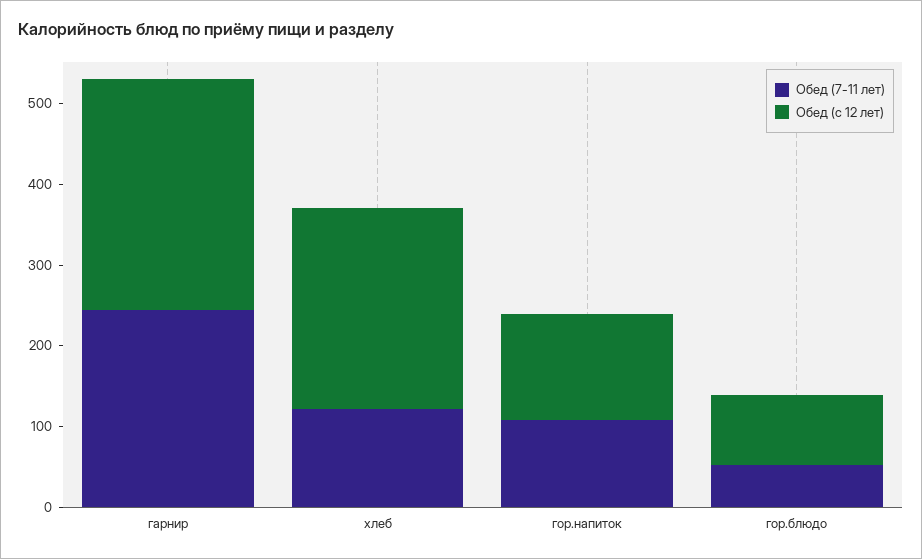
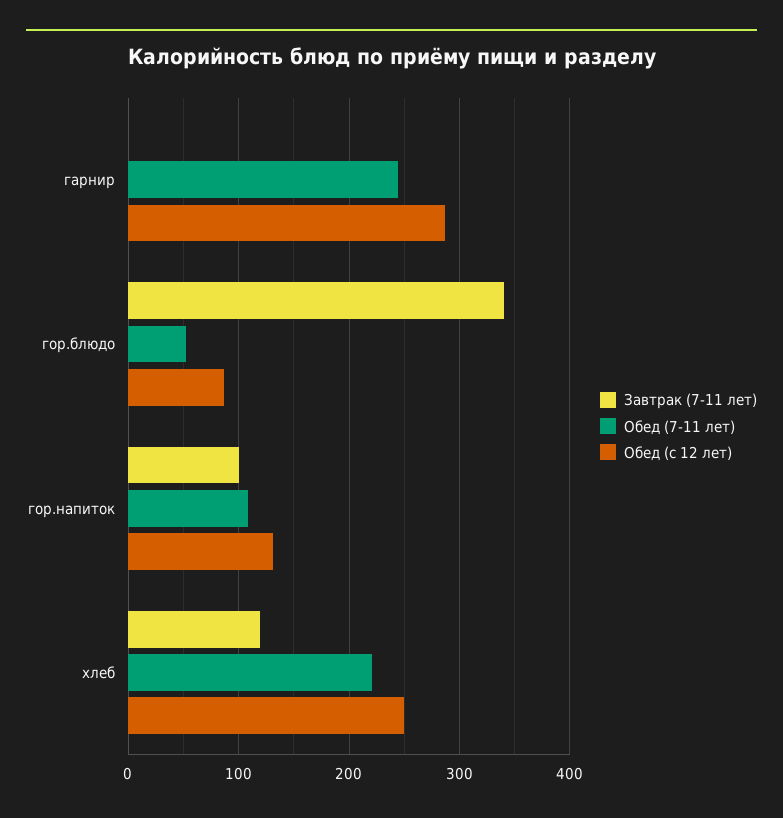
Обед (7-11 лет), хлеб: 120 -> 220
Завтрак (7-11 лет), гарнир: none -> 0
Завтрак (7-11 лет), гор.блюдо: none -> 340
Завтрак (7-11 лет), гор.напиток: none -> 100
Завтрак (7-11 лет), хлеб: none -> 120

